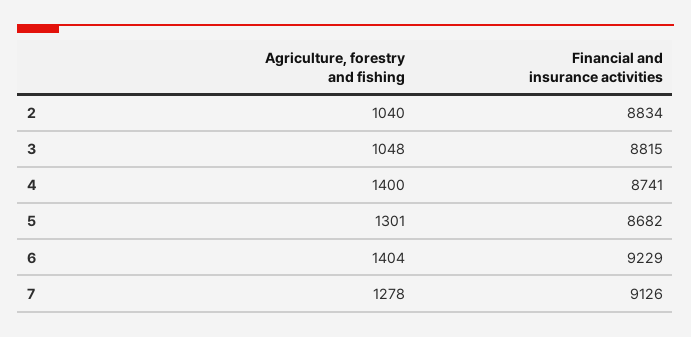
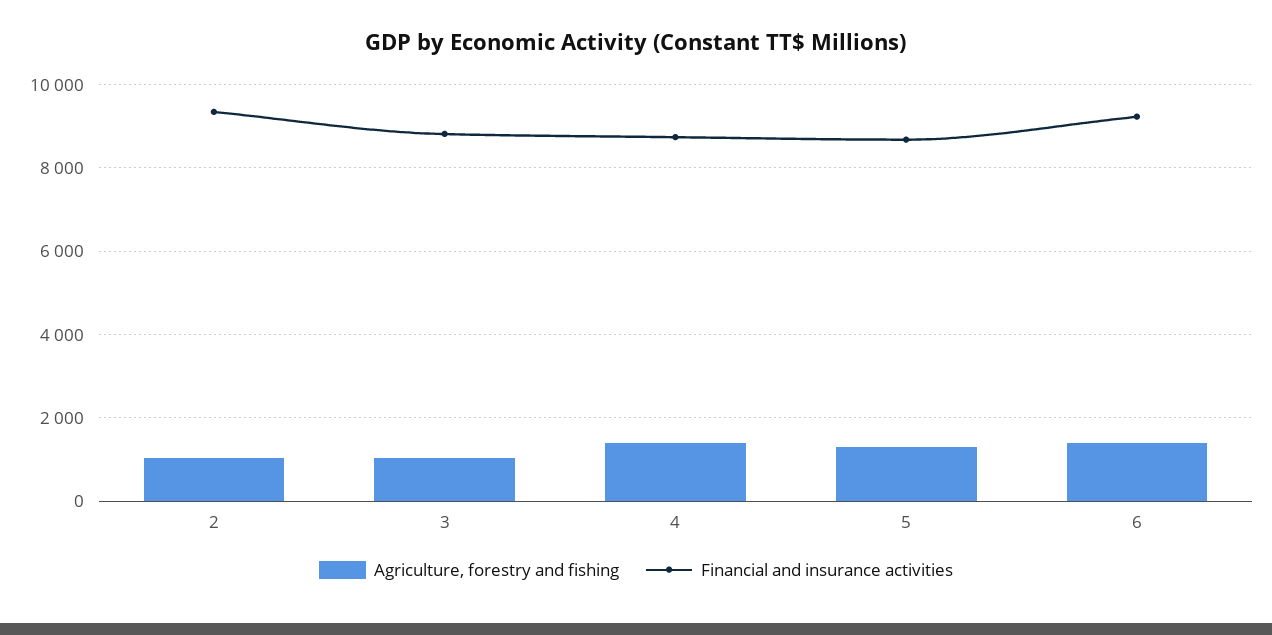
Financial and insurance activities, 2: 8834 -> 9400
Agriculture, forestry and fishing, 7: 1278 -> none
Financial and insurance activities, 7: 9126 -> none

